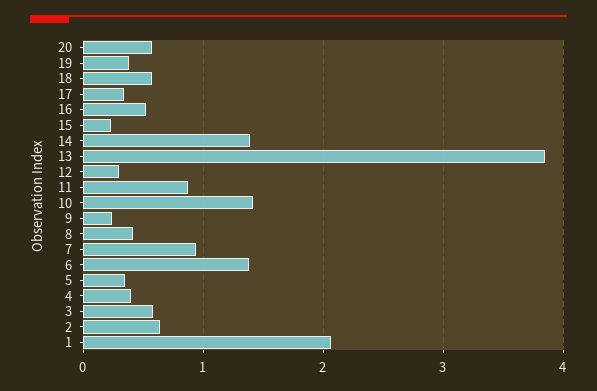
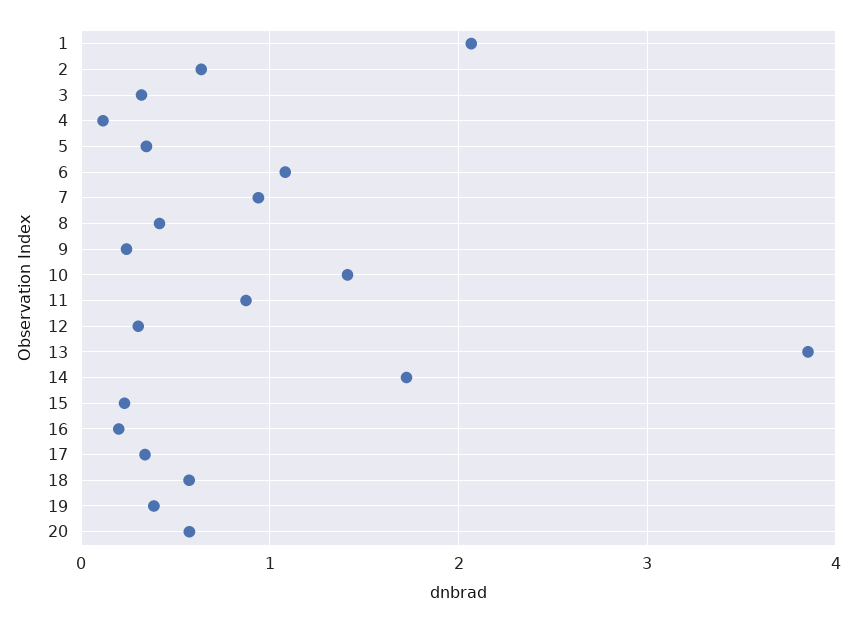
16: 0.5 -> 0.2
14: 1.4 -> 1.7
6: 1.4 -> 1.1
4: 0.4 -> 0.1
3: 0.6 -> 0.3

